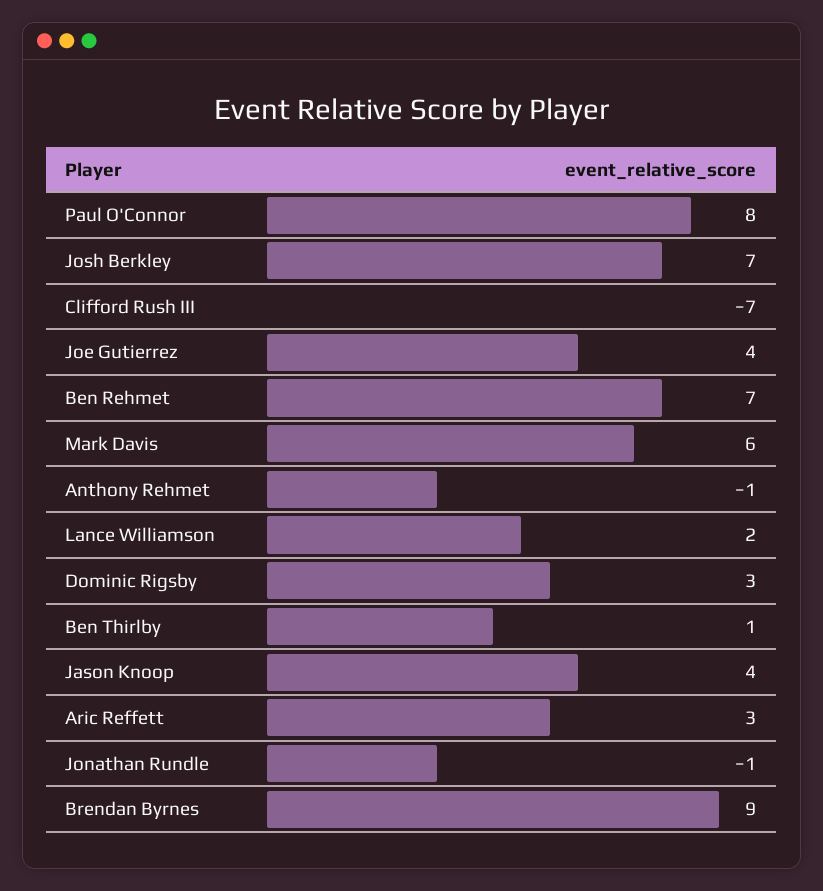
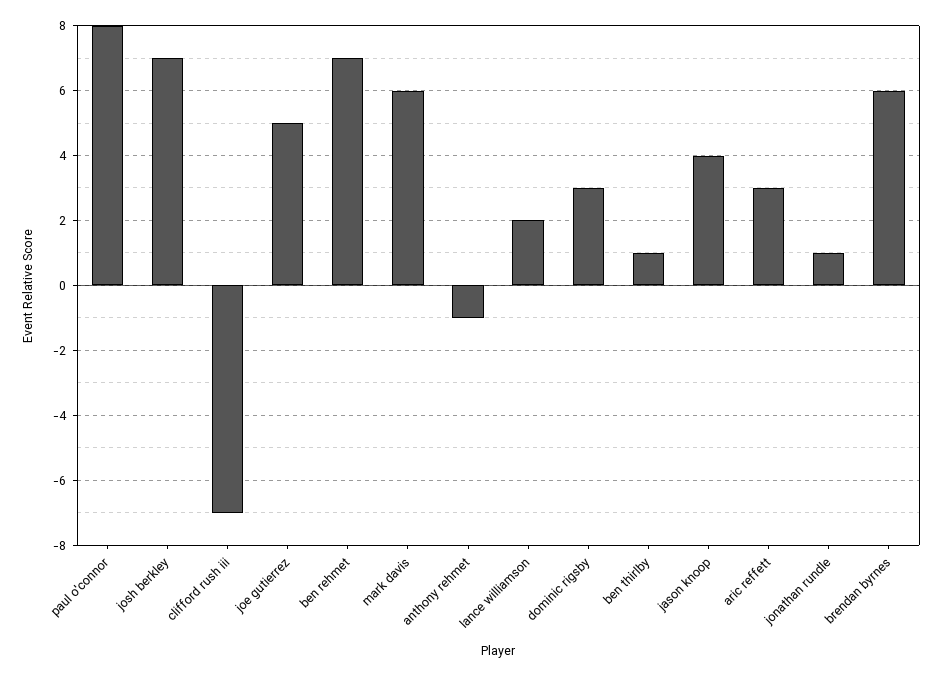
Joe Gutierrez: 4 -> 5
Jonathan Rundle: -1 -> 1
Brendan Byrnes: 9 -> 6

